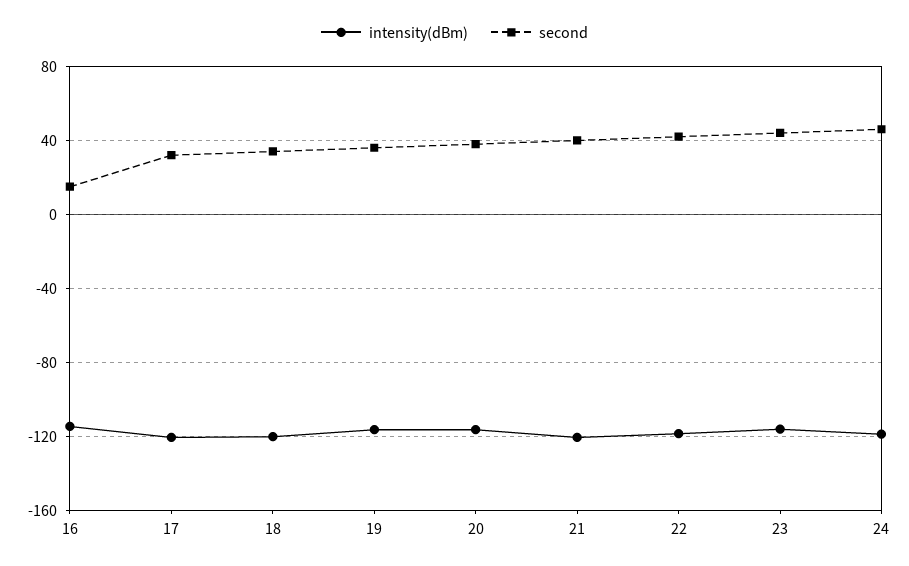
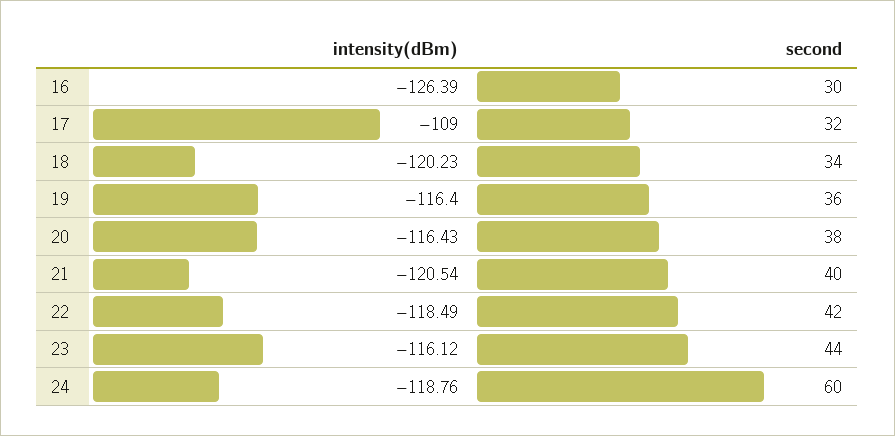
intensity(dBm), 16: -115 -> -126.39
second, 16: 15 -> 30
intensity(dBm), 17: -120 -> -109
second, 24: 45 -> 60

